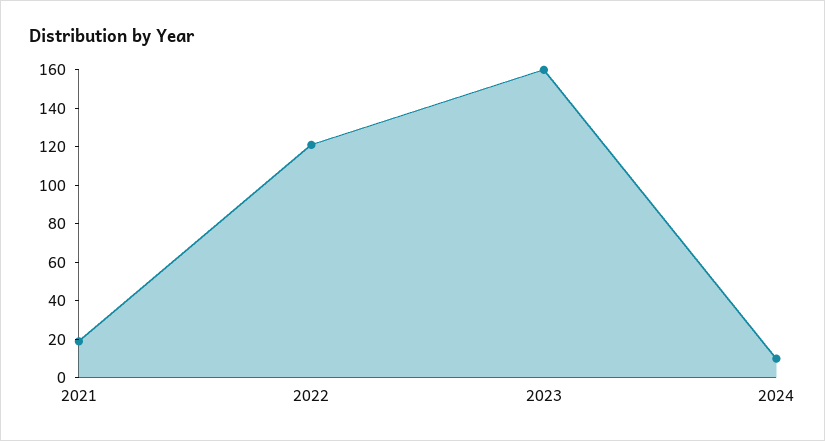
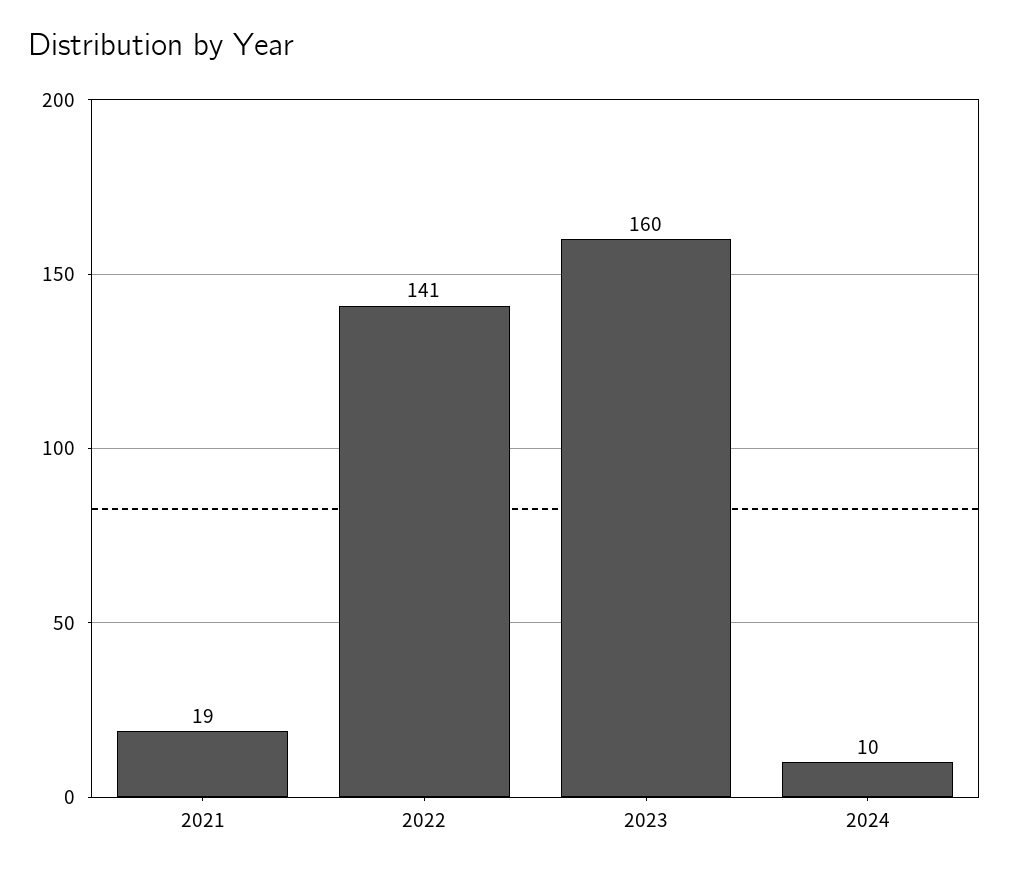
2022: 120 -> 141

